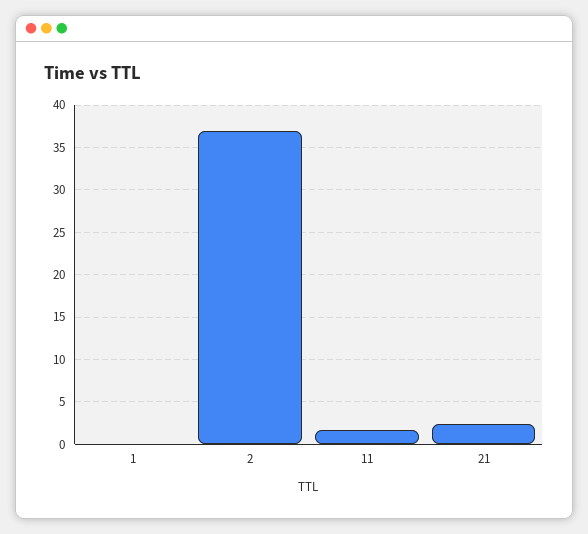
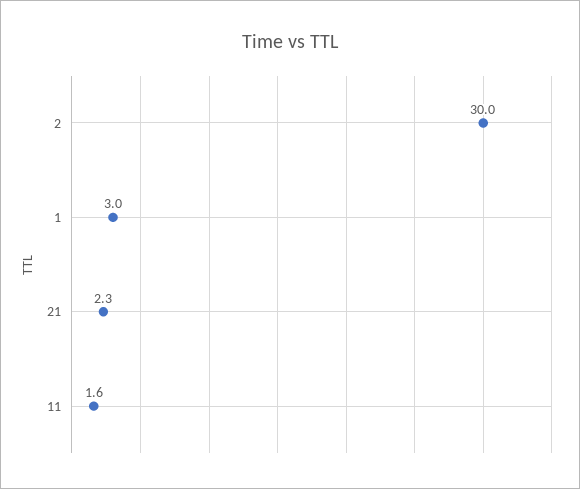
1: 0 -> 3
2: 37 -> 30

